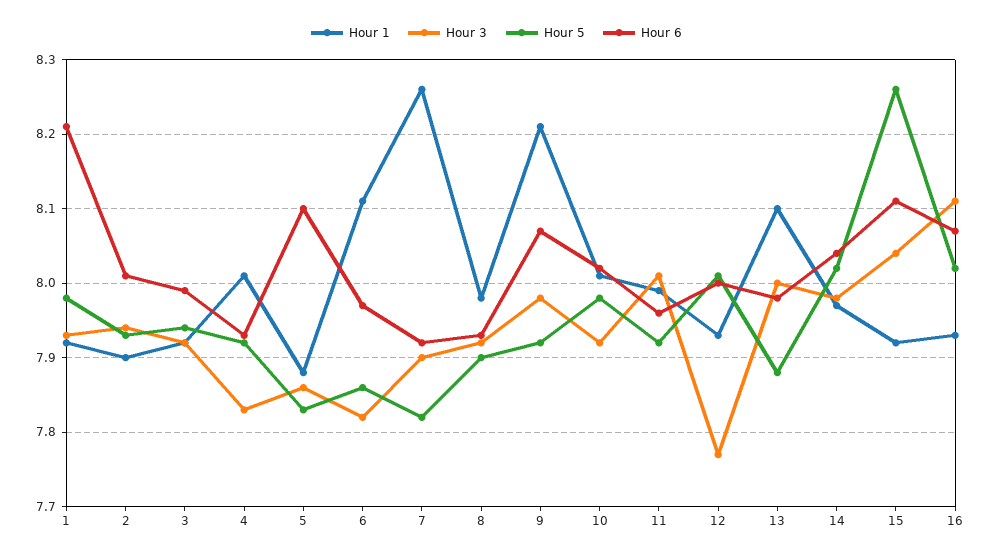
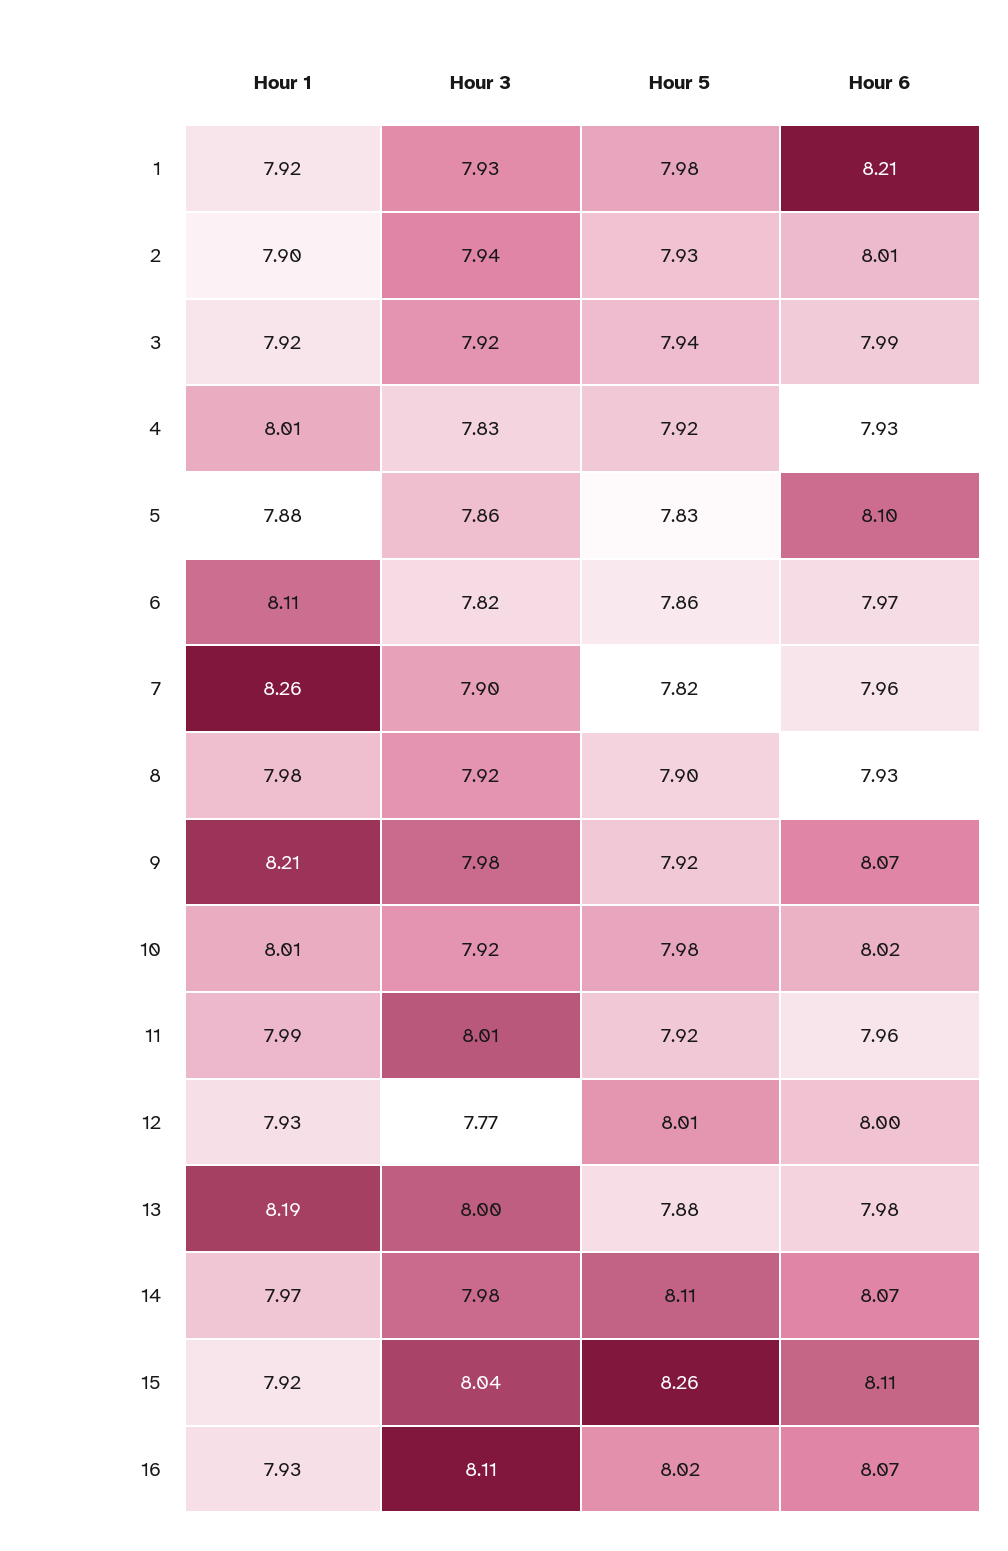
Hour 6, 7: 7.92 -> 7.96
Hour 1, 13: 8.1 -> 8.19
Hour 5, 14: 8.02 -> 8.11
Hour 6, 14: 8.04 -> 8.07

